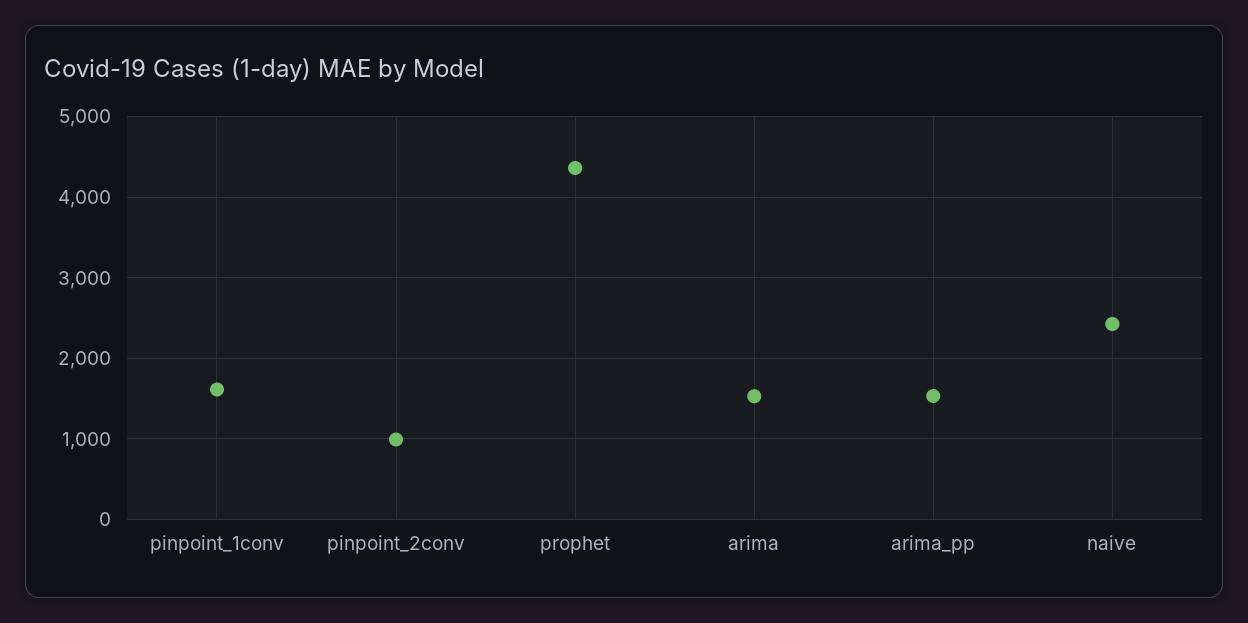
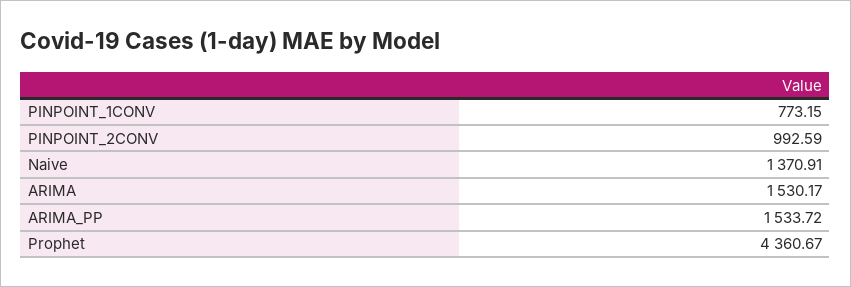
pinpoint_1conv: 1600 -> 773.15
naive: 2400 -> 1370.91

